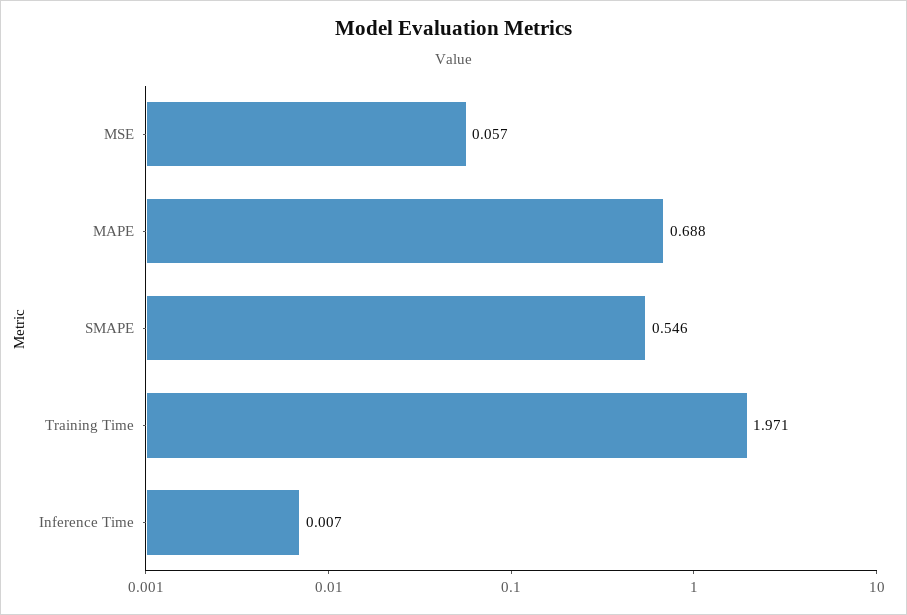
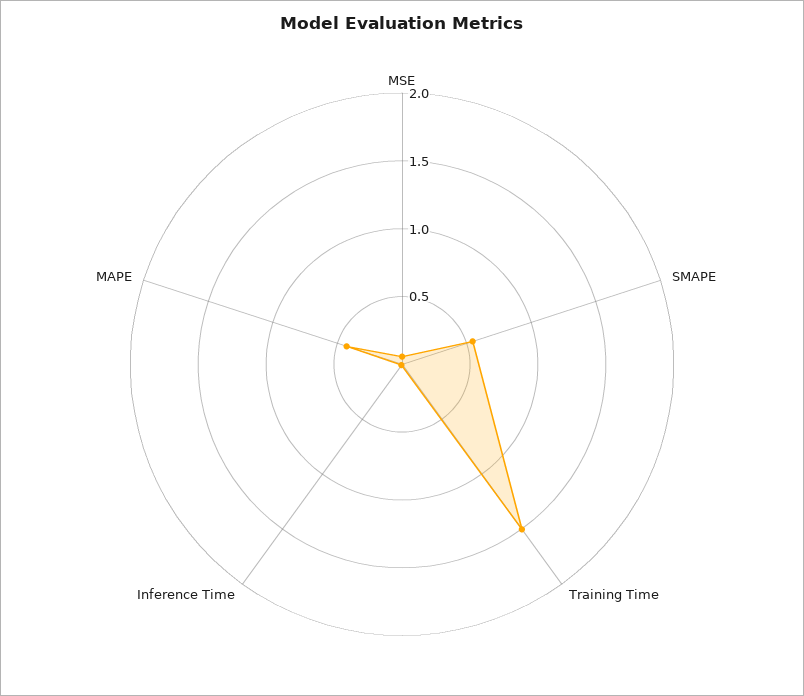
MAPE: 0.688 -> 0.4
Training Time: 1.971 -> 1.5

